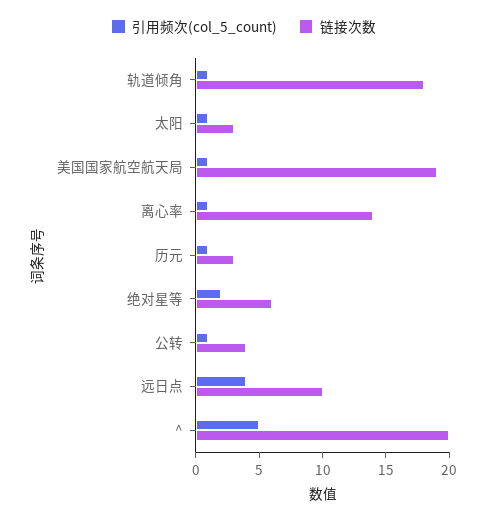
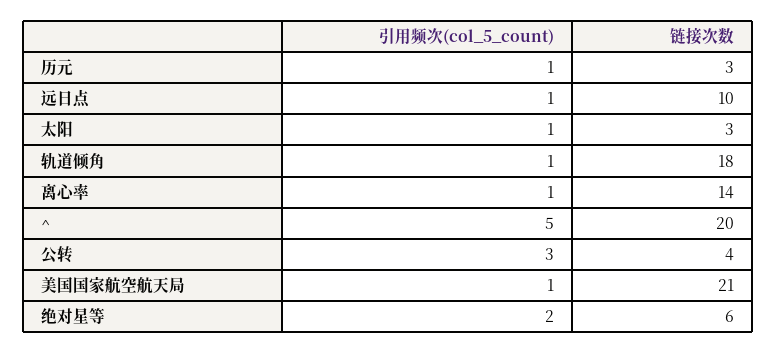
链接次数, 美国国家航空航天局: 19 -> 21
引用频次(col_5_count), 公转: 1 -> 3
引用频次(col_5_count), 远日点: 4 -> 1

